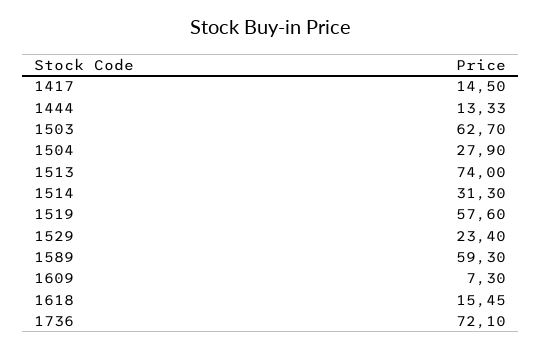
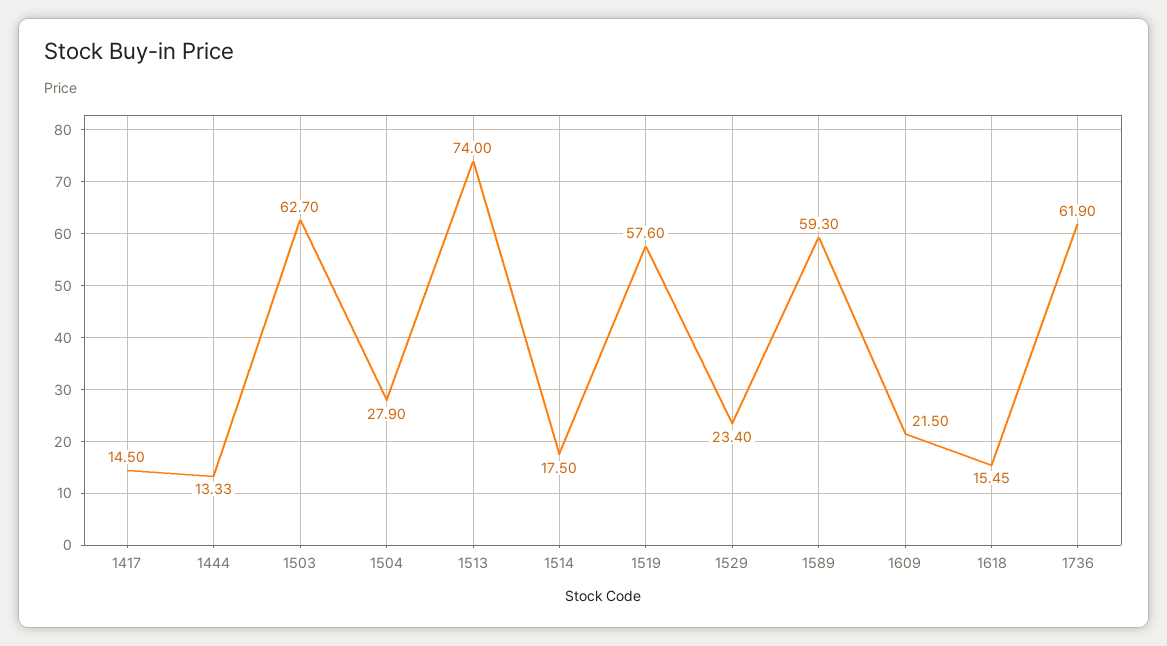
1514: 31.3 -> 17.5
1609: 7.3 -> 21.5
1736: 72.1 -> 61.9

